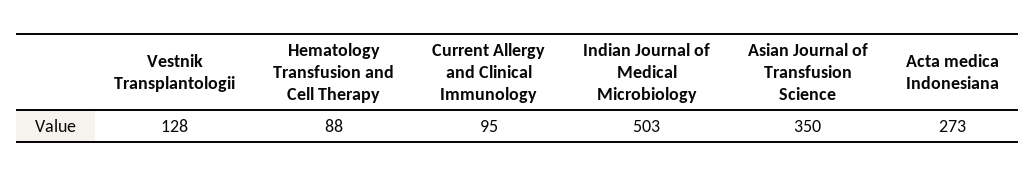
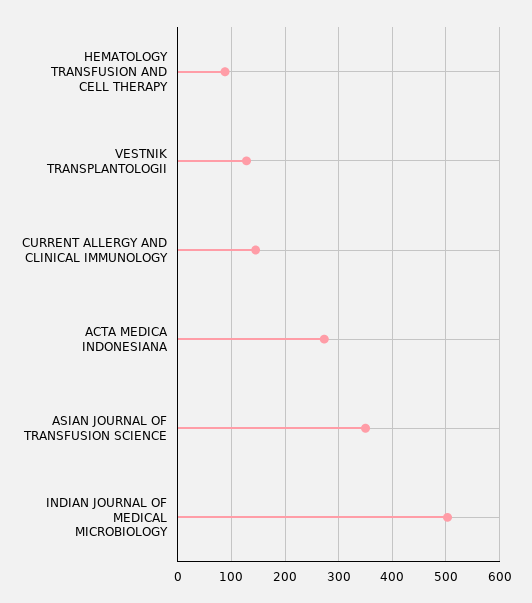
Current Allergy and Clinical Immunology: 95 -> 140

